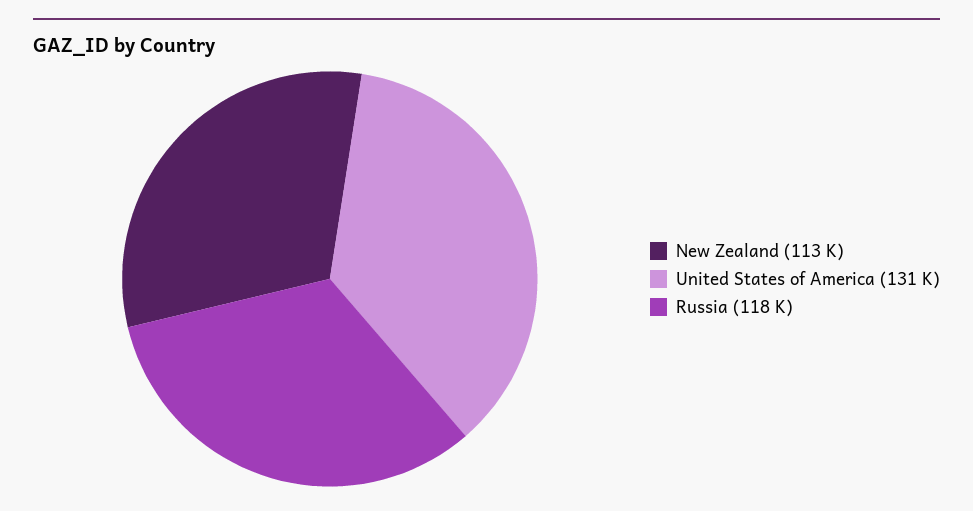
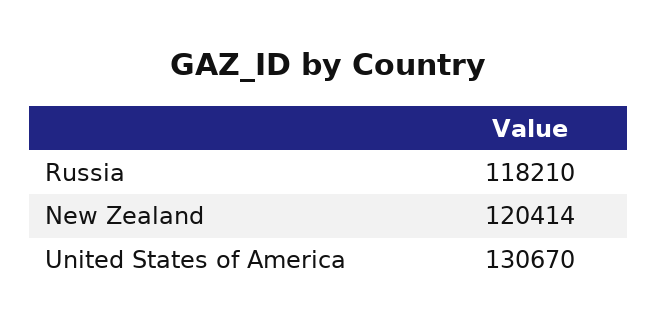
New Zealand: 113000 -> 120414

